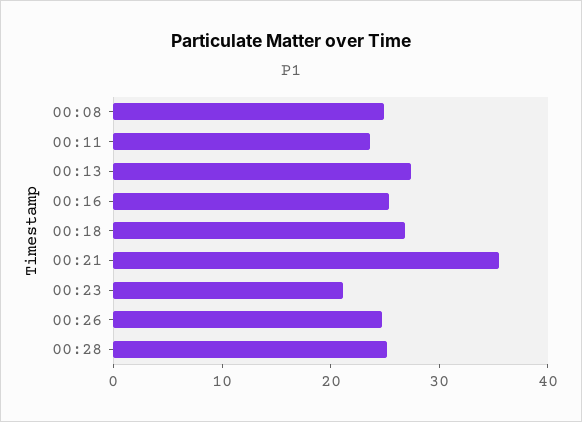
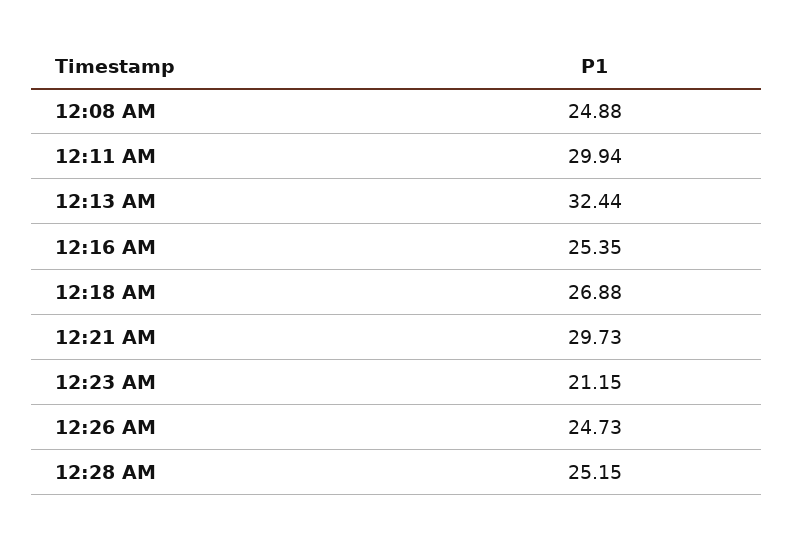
00:11: 24 -> 29.94
00:13: 28 -> 32.44
00:21: 36 -> 29.73

